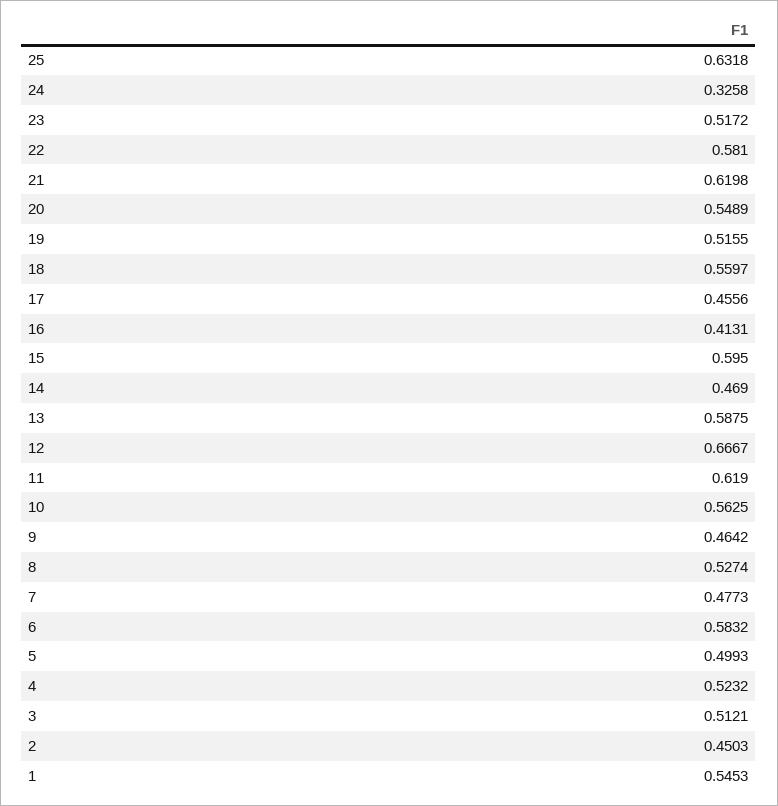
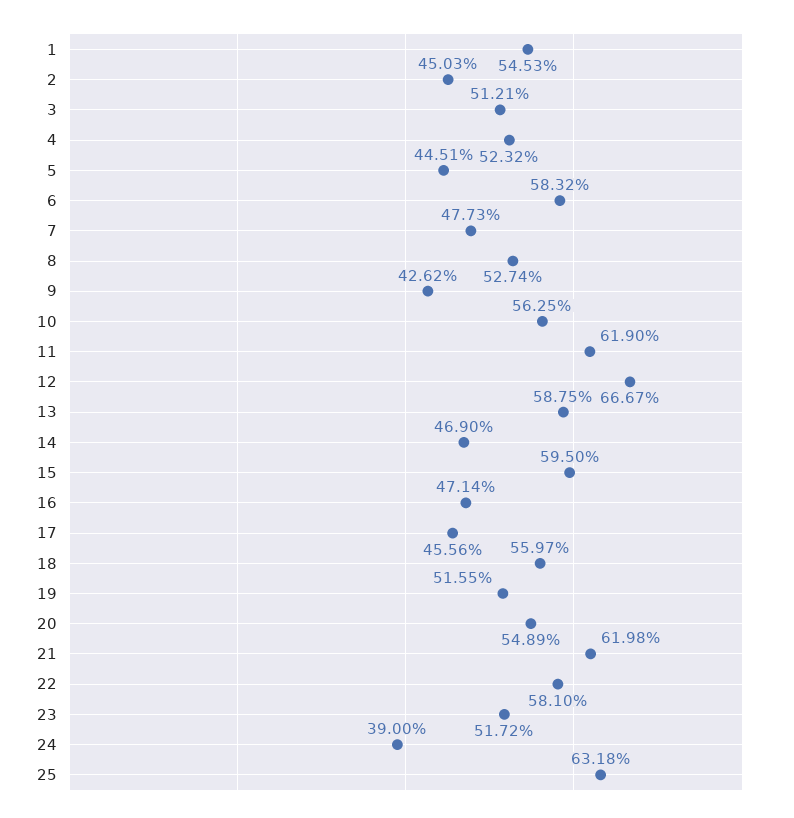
24: 0.3258 -> 0.39
16: 0.4131 -> 0.4714
9: 0.4642 -> 0.4262
5: 0.4993 -> 0.4451

